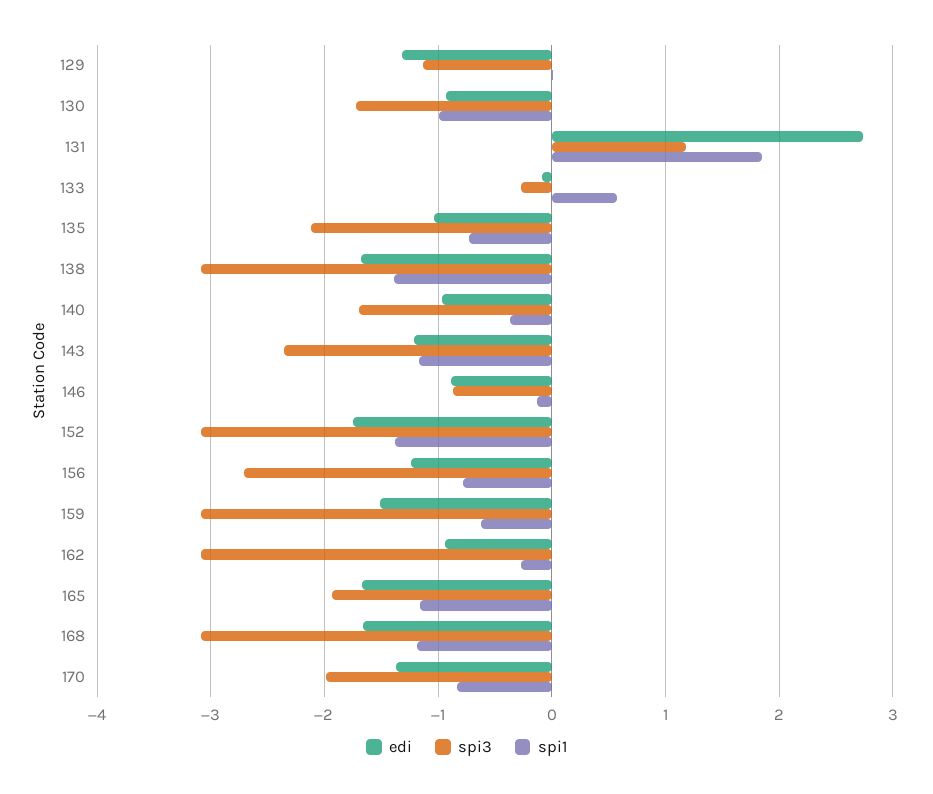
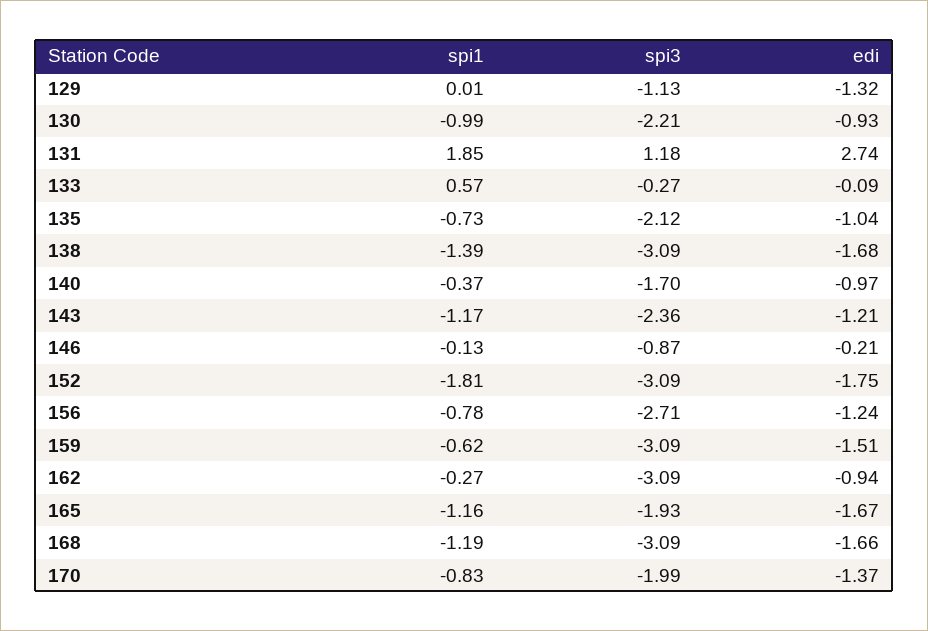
spi3, 130: -1.7 -> -2.21
edi, 146: -0.9 -> -0.21
spi1, 152: -1.4 -> -1.81

